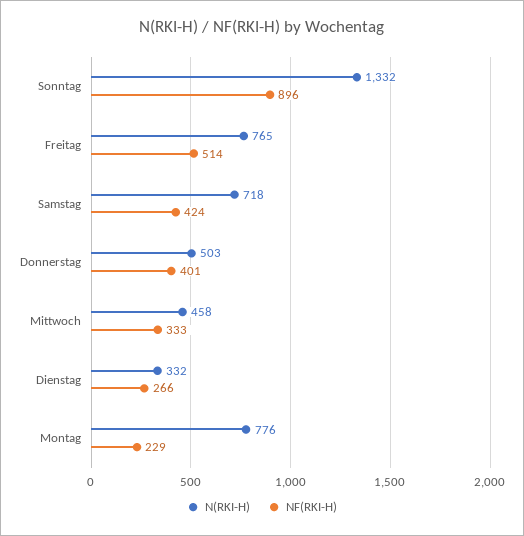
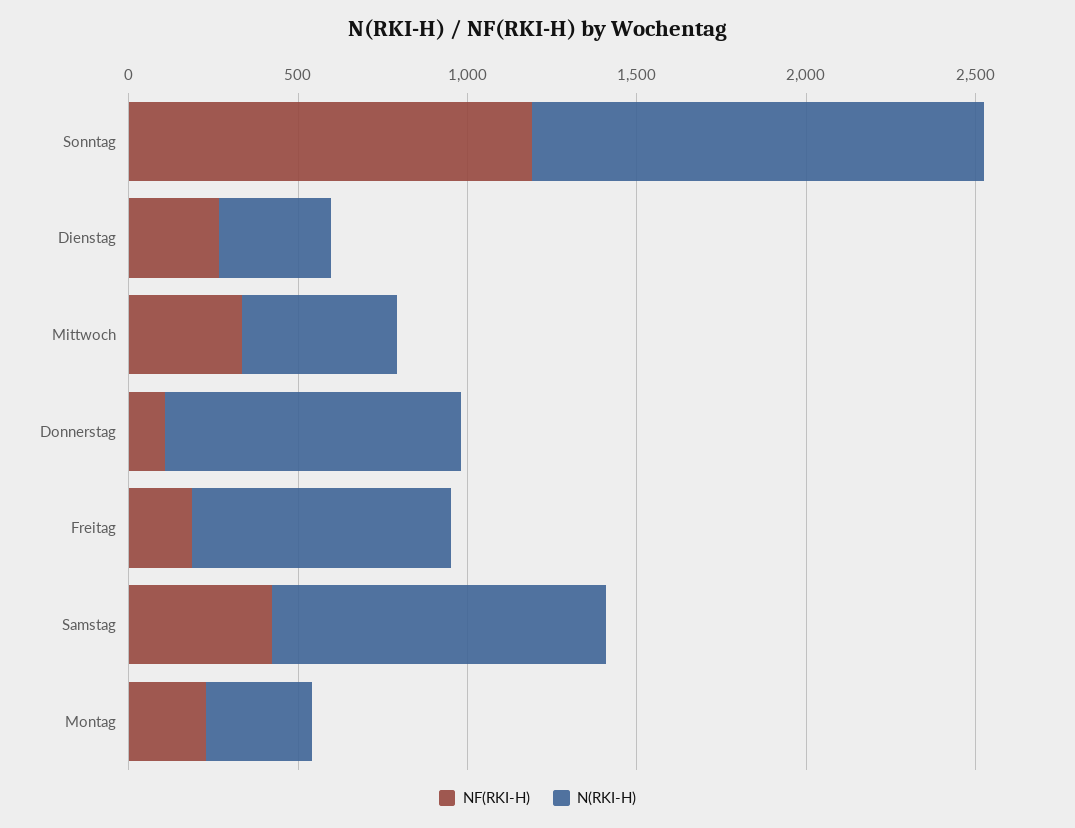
NF(RKI-H), Sonntag: 896 -> 1200
NF(RKI-H), Freitag: 514 -> 200
N(RKI-H), Samstag: 718 -> 1000
N(RKI-H), Donnerstag: 503 -> 900
NF(RKI-H), Donnerstag: 401 -> 100
N(RKI-H), Montag: 776 -> 300

